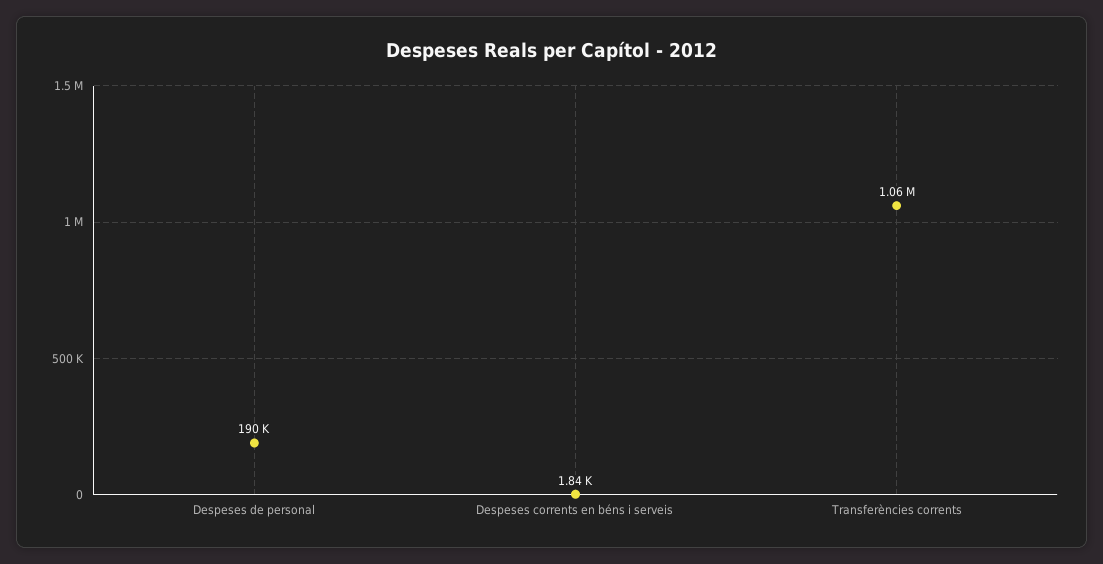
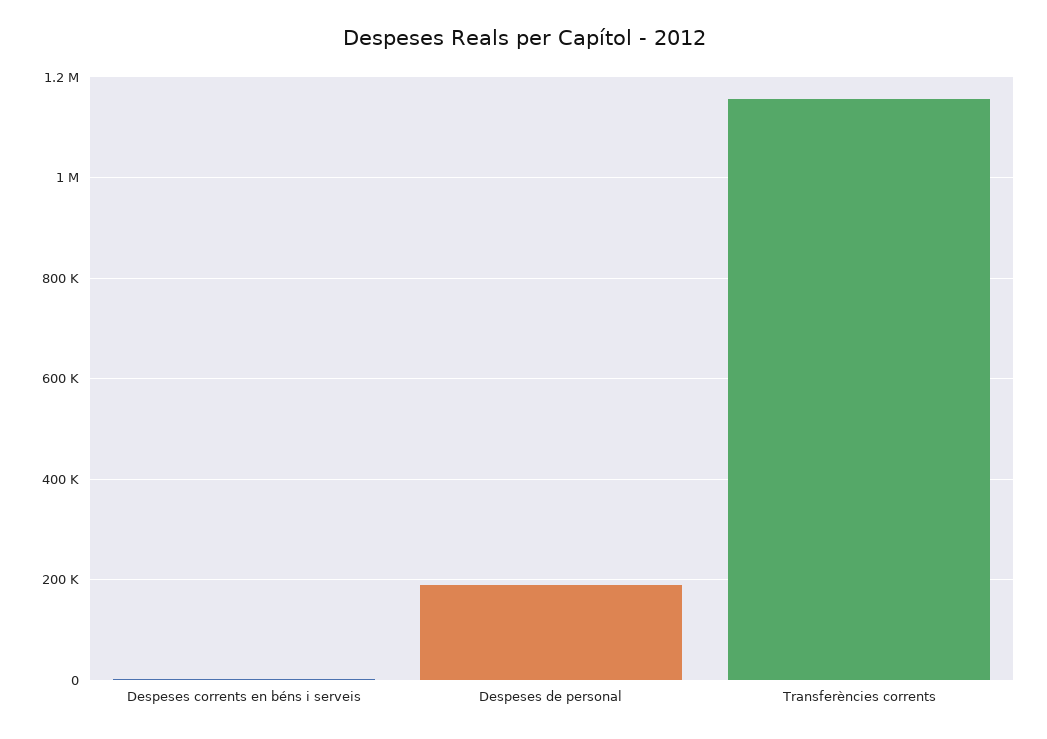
Transferències corrents: 1060000 -> 1160000

